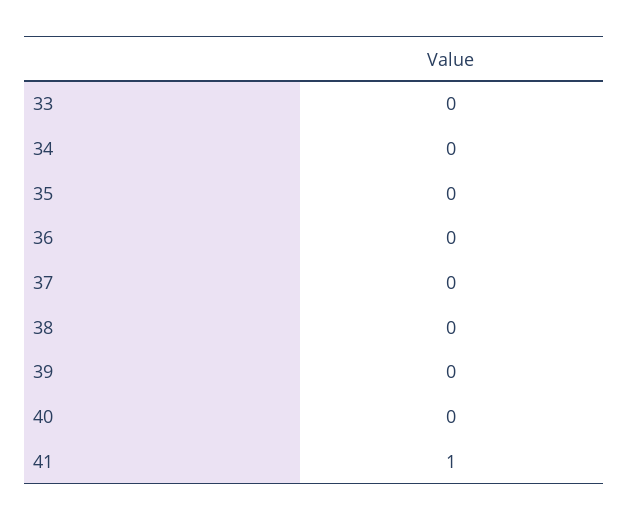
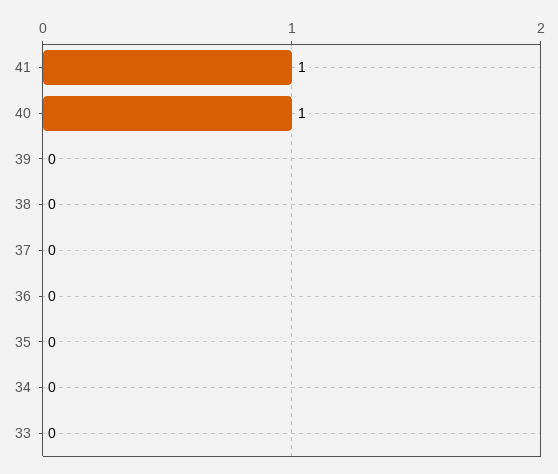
40: 0 -> 1

